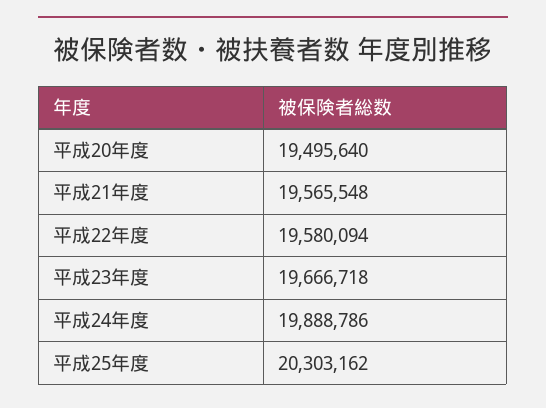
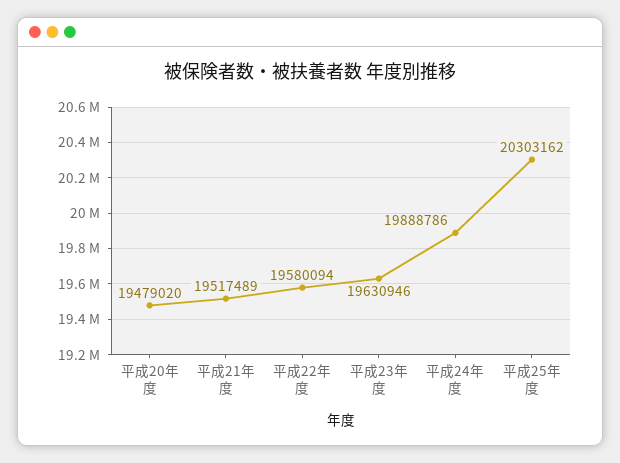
平成20年度: 19495640 -> 19479020
平成21年度: 19565548 -> 19517489
平成23年度: 19666718 -> 19630946

